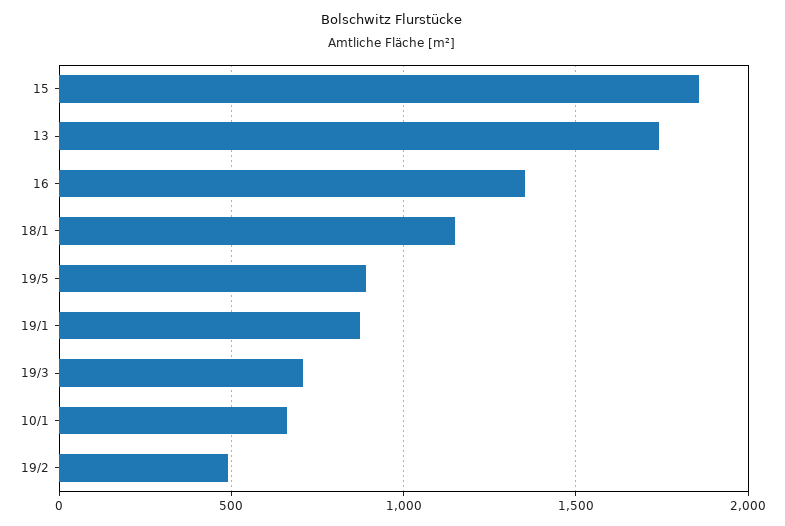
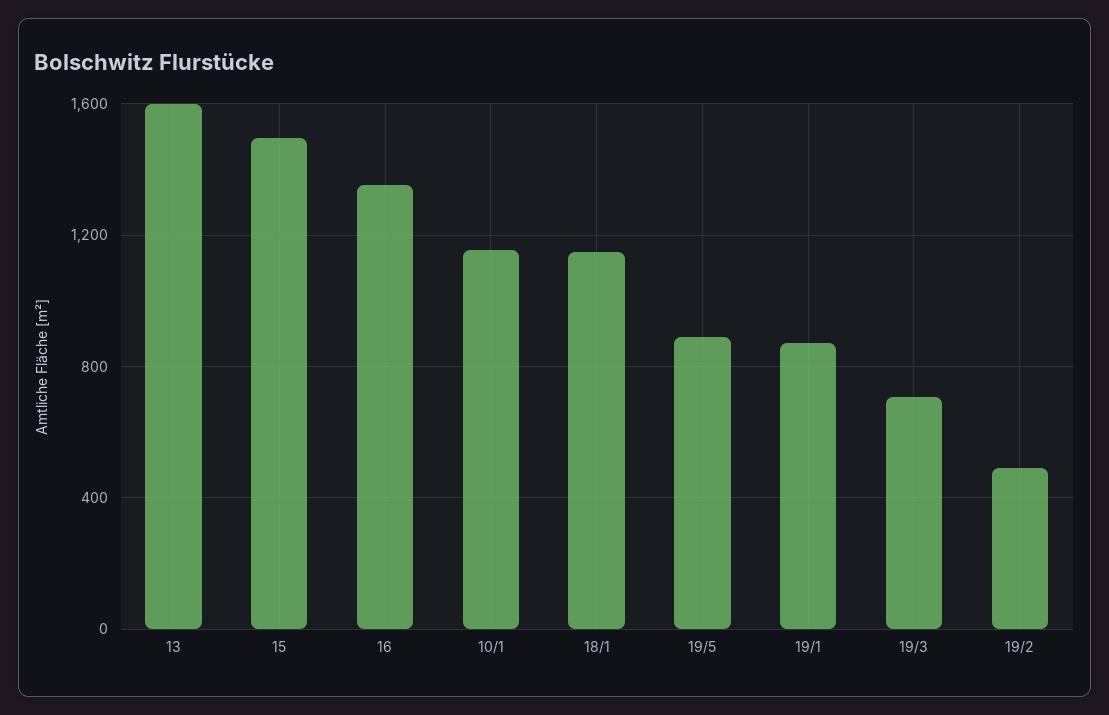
15: 1850 -> 1500
13: 1750 -> 1600
10/1: 650 -> 1150

